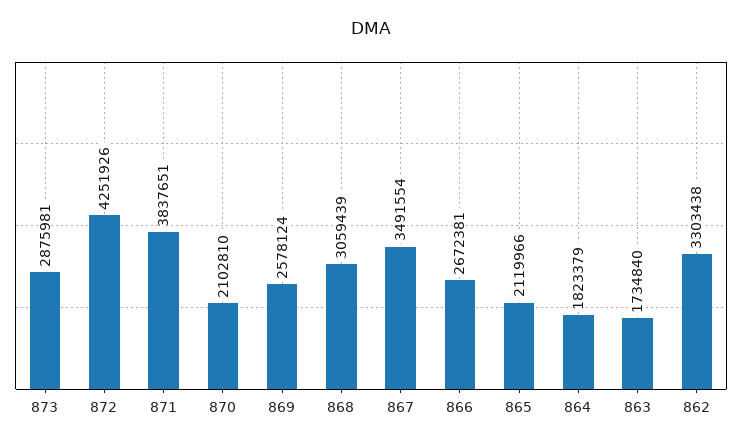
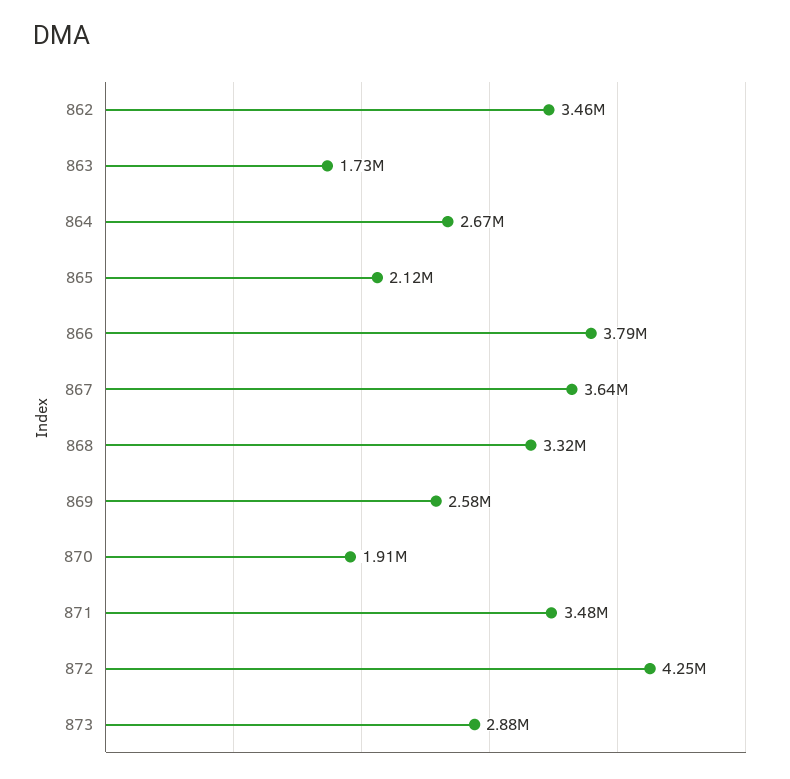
871: 3837651 -> 3480000
870: 2102810 -> 1910000
868: 3059439 -> 3320000
867: 3491554 -> 3640000
866: 2672381 -> 3790000
864: 1823379 -> 2670000
862: 3303438 -> 3460000

